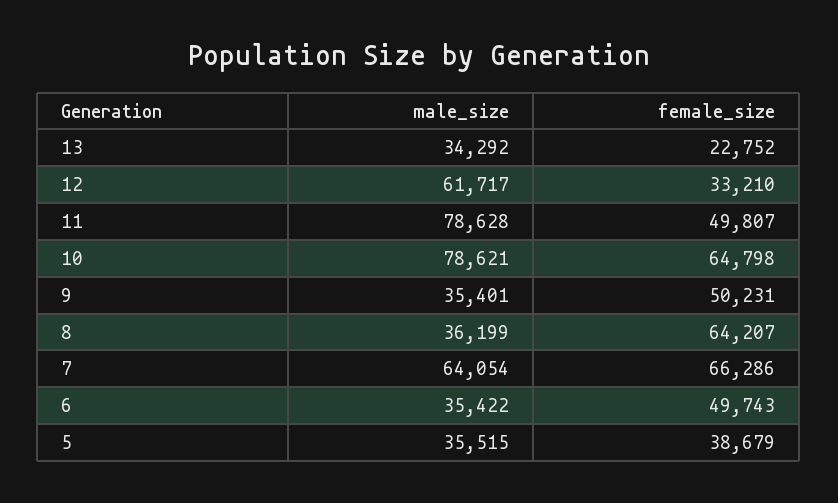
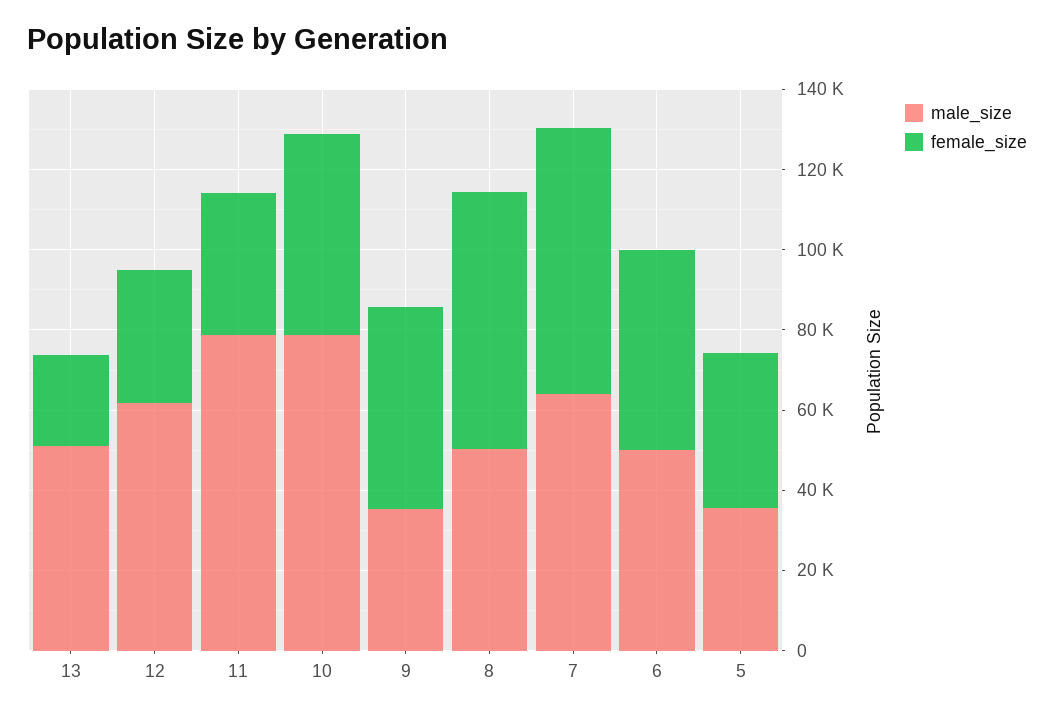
male_size, 13: 34292 -> 50000
female_size, 11: 49807 -> 35000
female_size, 10: 64798 -> 50000
male_size, 8: 36199 -> 50000
male_size, 6: 35422 -> 50000

